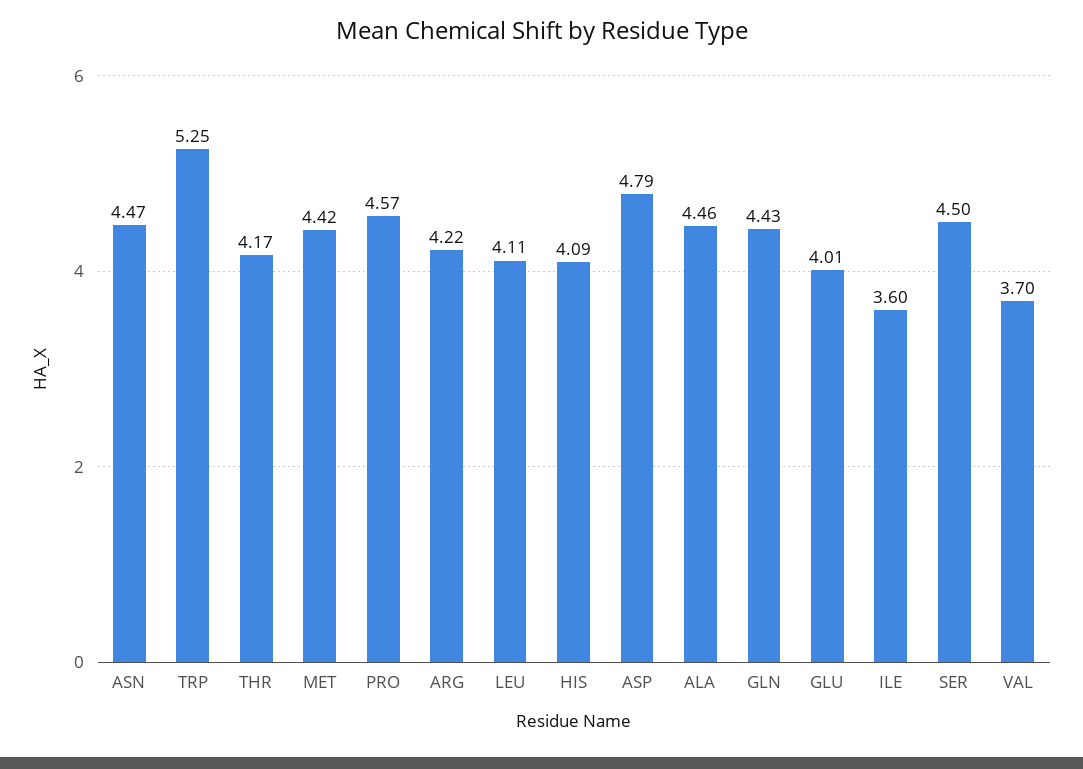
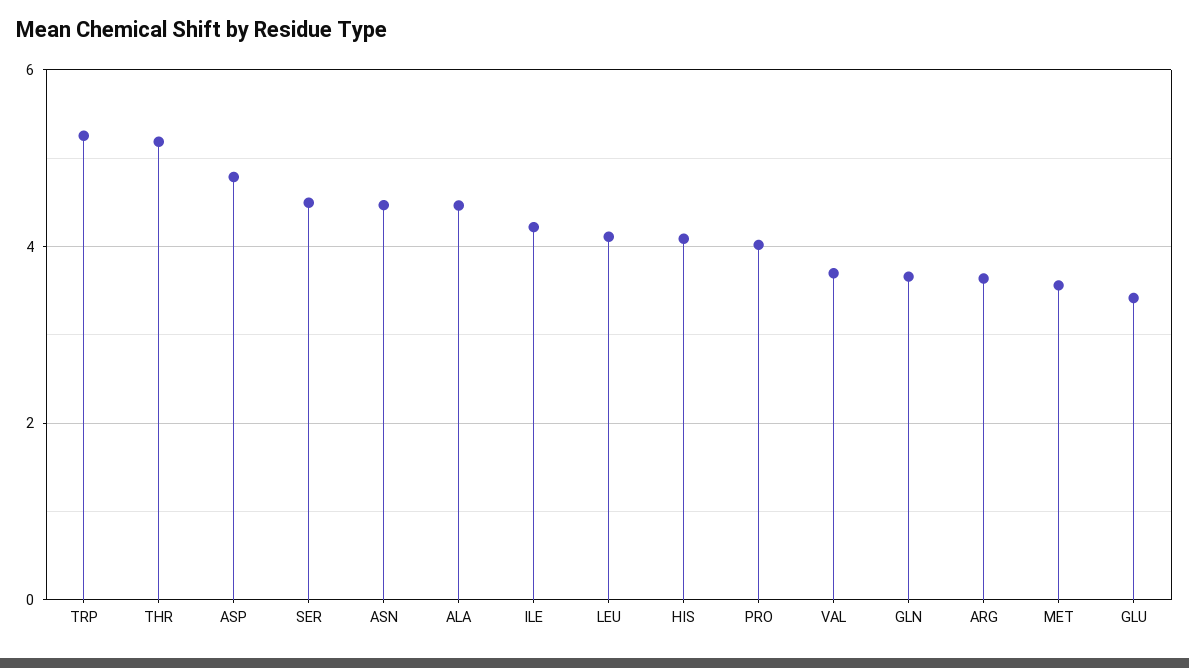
THR: 4.17 -> 5.2
MET: 4.42 -> 3.6
PRO: 4.57 -> 4
ARG: 4.22 -> 3.6
GLN: 4.43 -> 3.6
GLU: 4.01 -> 3.4
ILE: 3.6 -> 4.2

